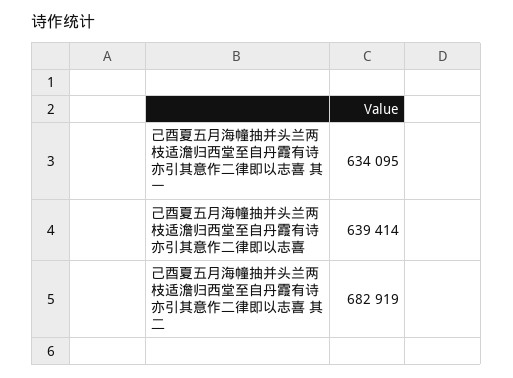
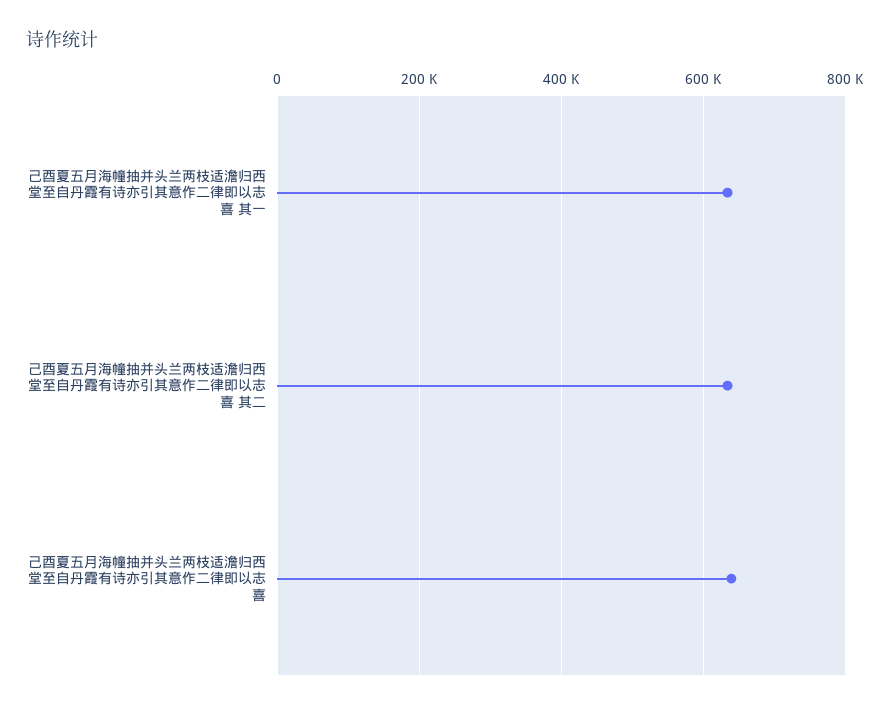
己酉夏五月海幢抽并头兰两枝适澹归西堂至自丹霞有诗亦引其意作二律即以志喜 其二: 682919 -> 640000

